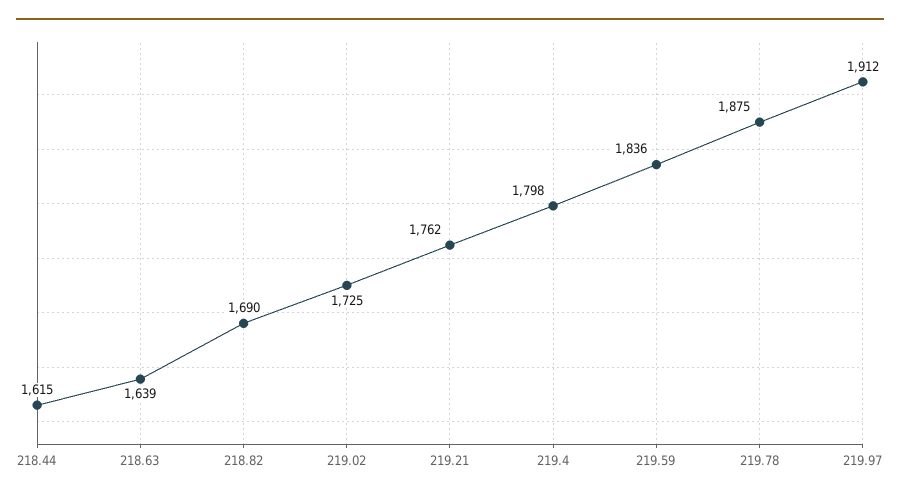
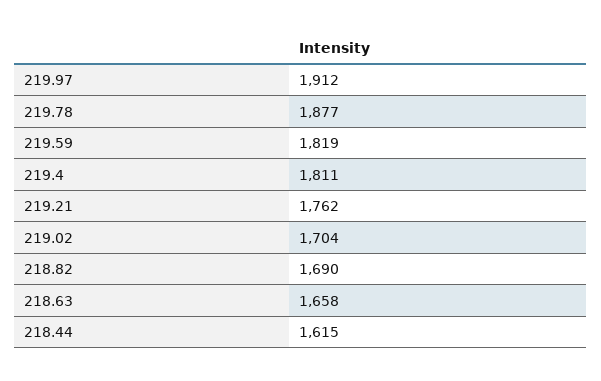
218.63: 1639 -> 1658
219.02: 1725 -> 1704
219.4: 1798 -> 1811
219.59: 1836 -> 1819
219.78: 1875 -> 1877

